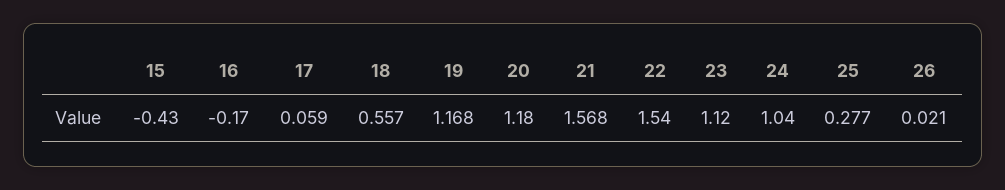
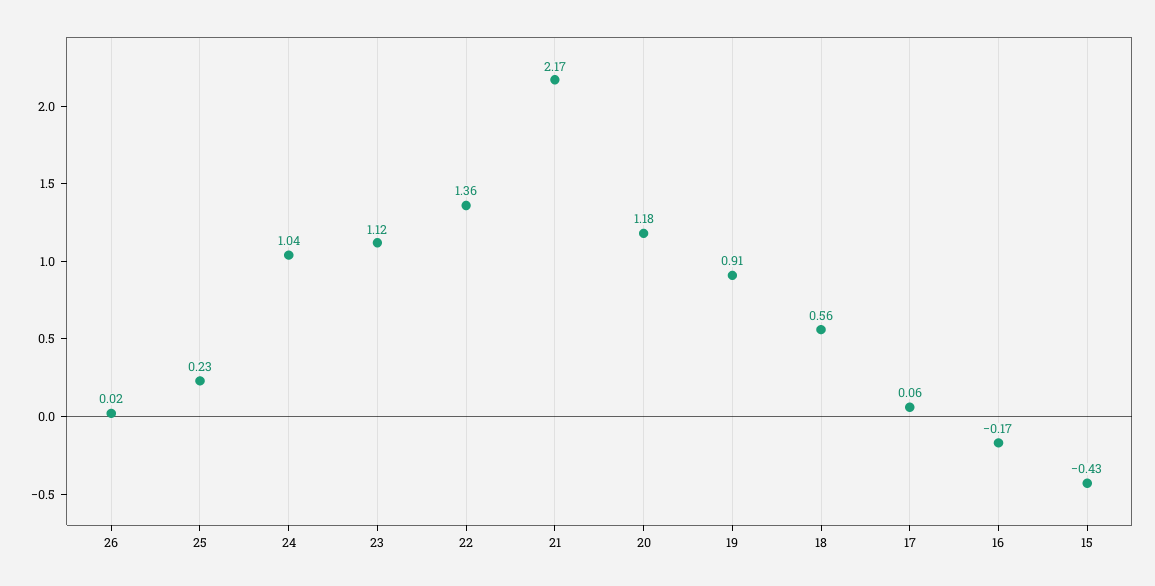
19: 1.168 -> 0.91
21: 1.568 -> 2.17
22: 1.54 -> 1.36
25: 0.277 -> 0.23

